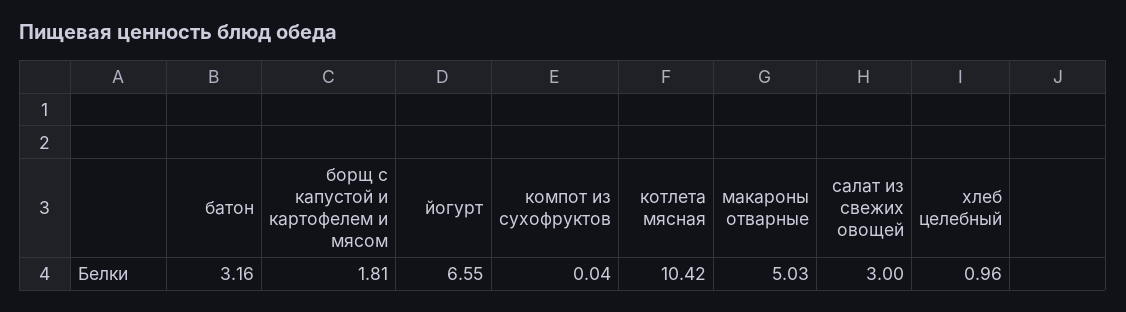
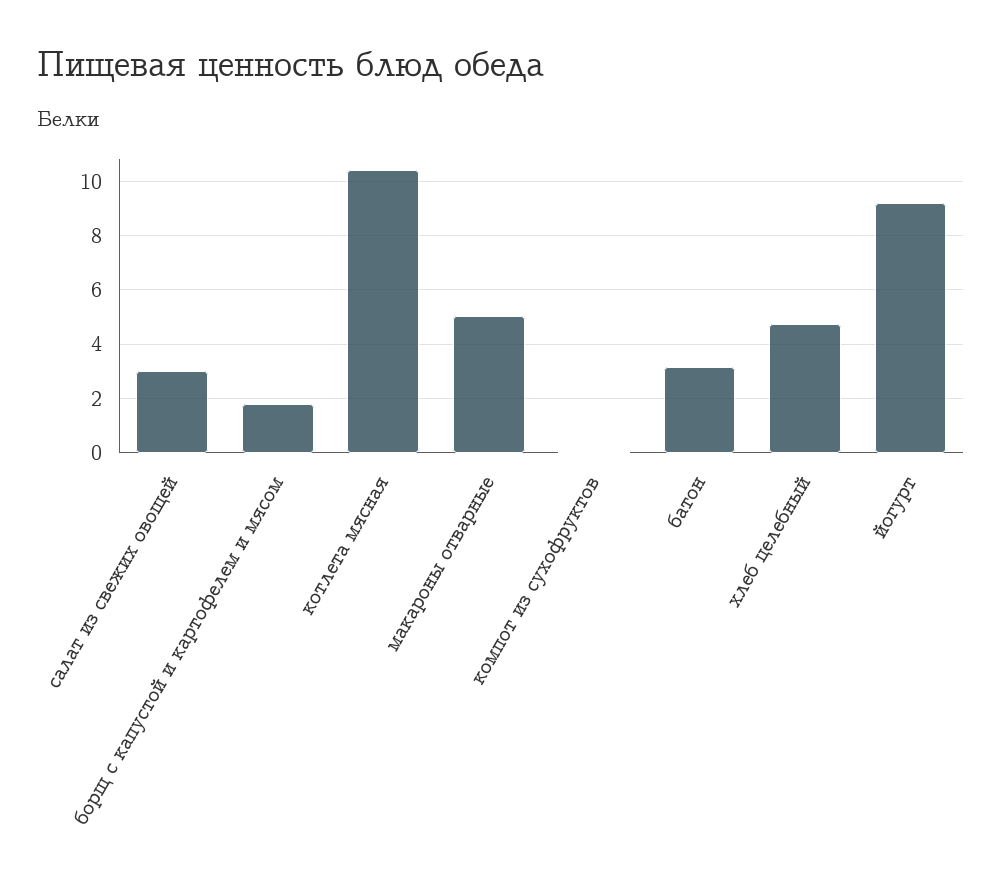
йогурт: 6.55 -> 9.25
хлеб целебный: 0.96 -> 4.75

